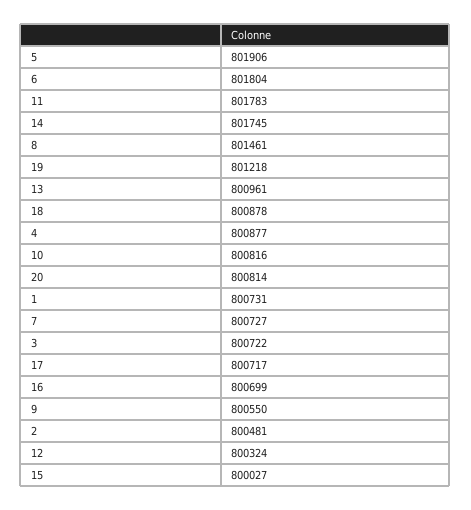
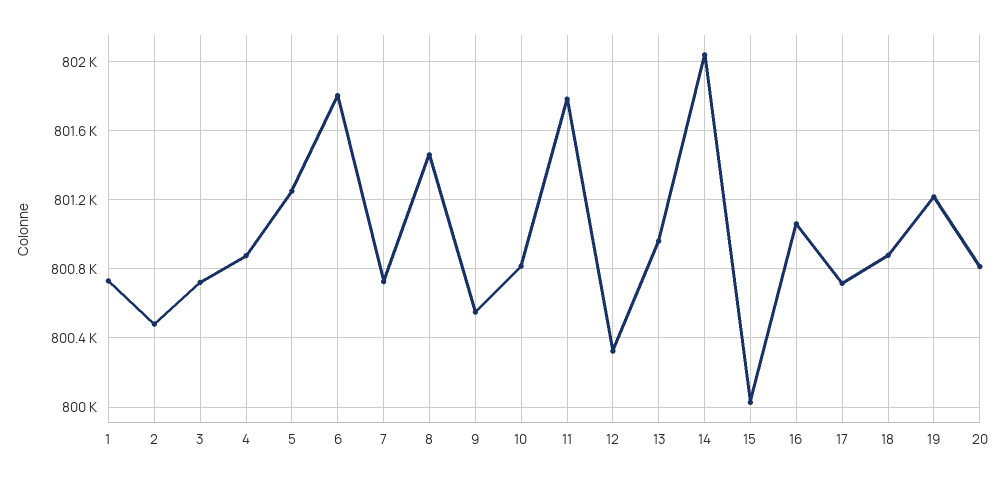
5: 801906 -> 801250
14: 801745 -> 802050
16: 800699 -> 801050

